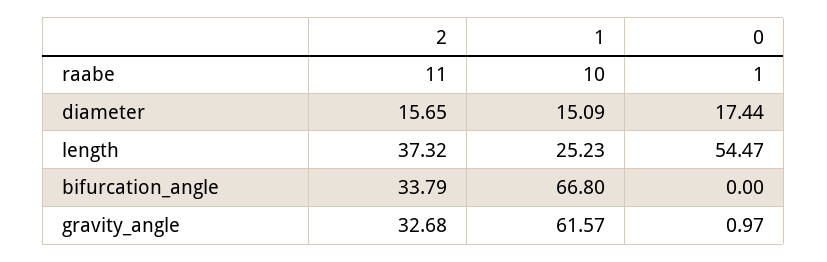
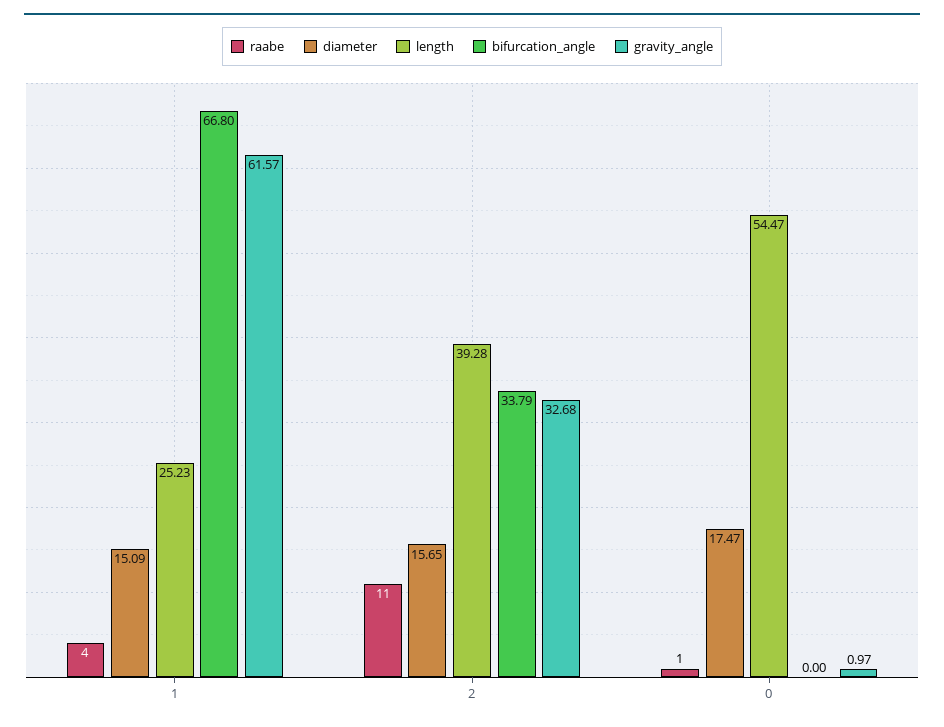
raabe, 1: 10 -> 4
diameter, 0: 17.44 -> 17.47
length, 2: 37.32 -> 39.28

